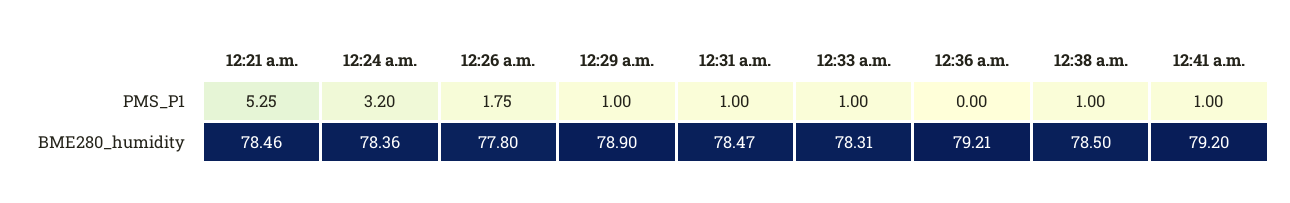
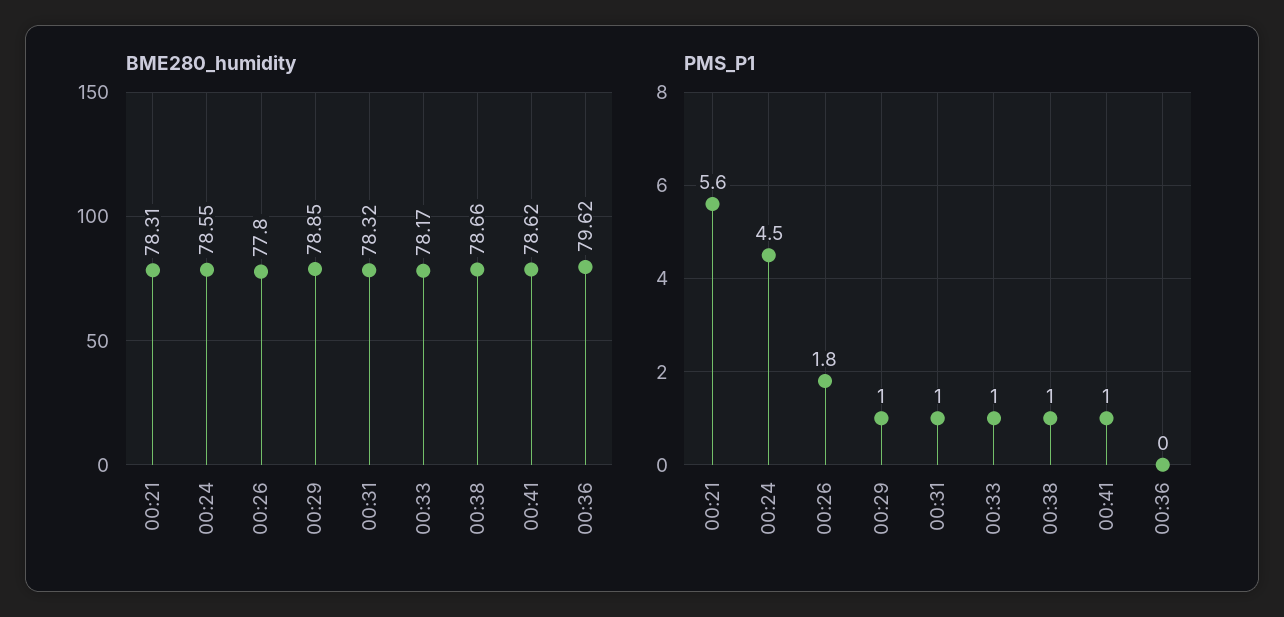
PMS_P1, 12:21 a.m.: 5.25 -> 5.6
PMS_P1, 12:24 a.m.: 3.2 -> 4.5
BME280_humidity, 12:21 a.m.: 78.46 -> 78.31
BME280_humidity, 12:24 a.m.: 78.36 -> 78.55
BME280_humidity, 12:29 a.m.: 78.9 -> 78.85
BME280_humidity, 12:31 a.m.: 78.47 -> 78.32
BME280_humidity, 12:33 a.m.: 78.31 -> 78.17
BME280_humidity, 12:36 a.m.: 79.21 -> 79.62
BME280_humidity, 12:38 a.m.: 78.5 -> 78.66
BME280_humidity, 12:41 a.m.: 79.2 -> 78.62

